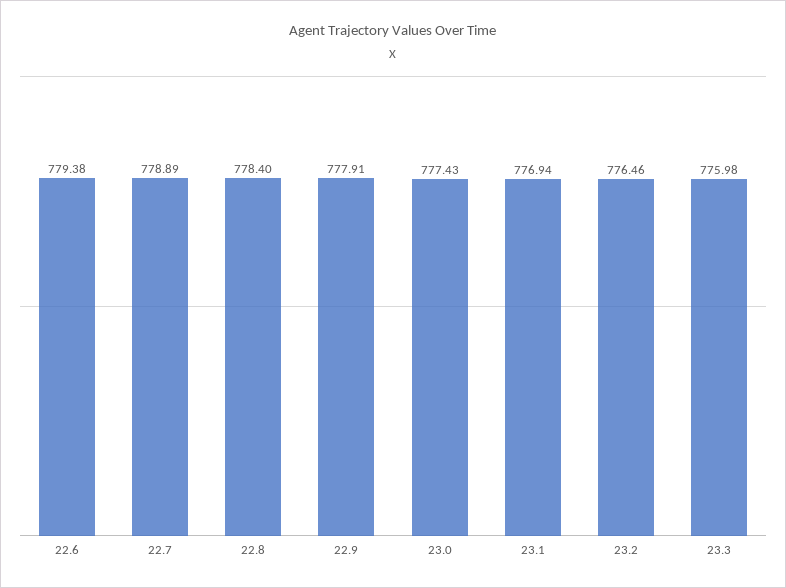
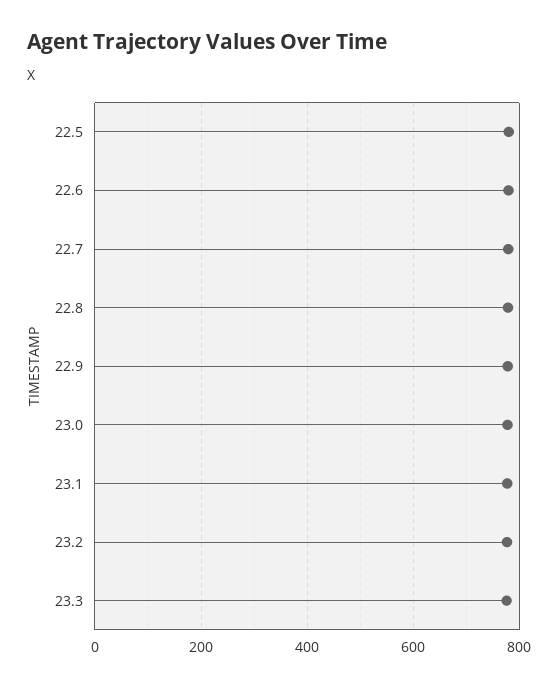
22.5: none -> 780

